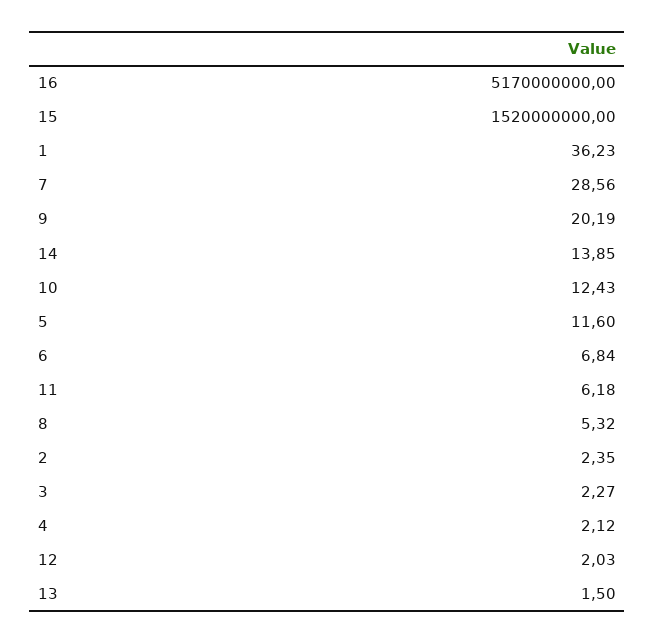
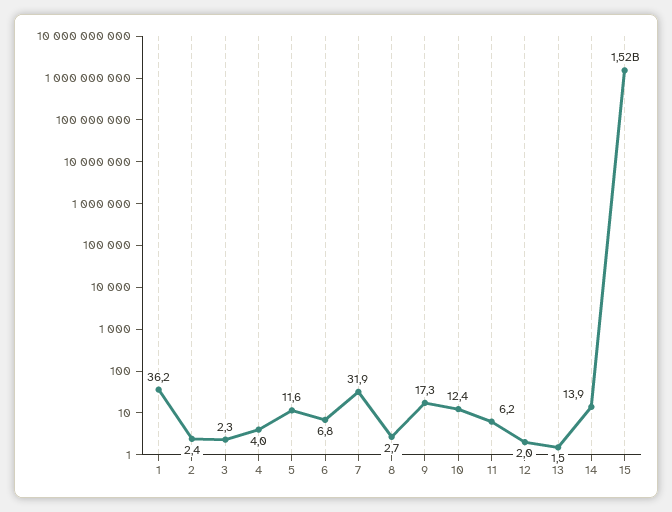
16: 5170000000 -> none
7: 28.56 -> 31.9
9: 20.19 -> 17.3
8: 5.32 -> 2.7
4: 2.12 -> 4

